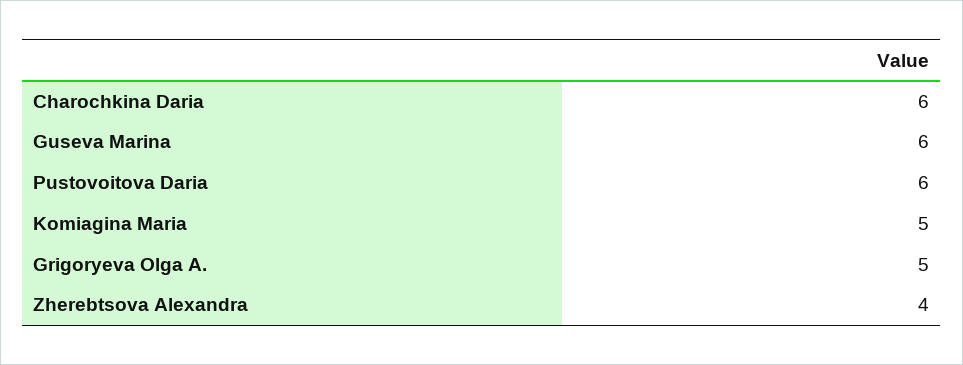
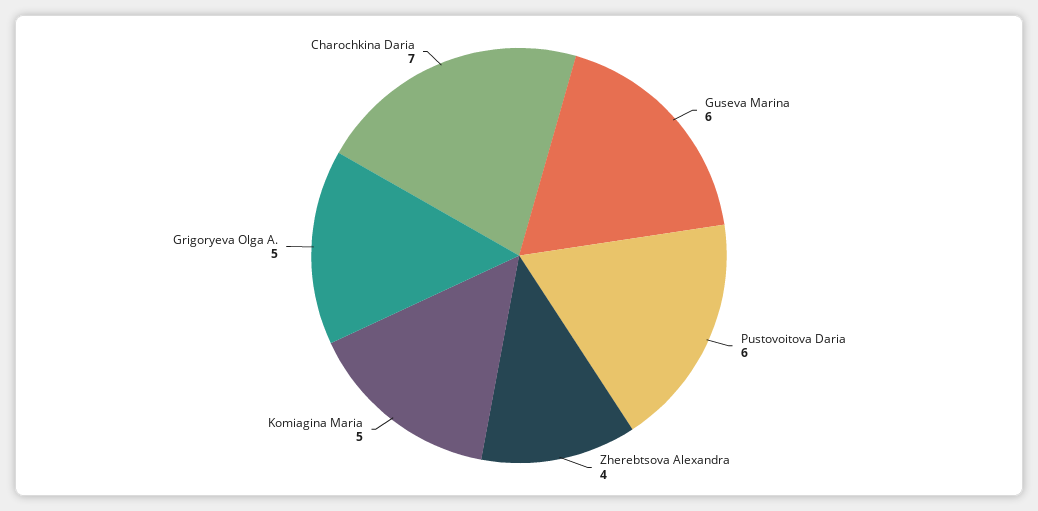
Charochkina Daria: 6 -> 7

